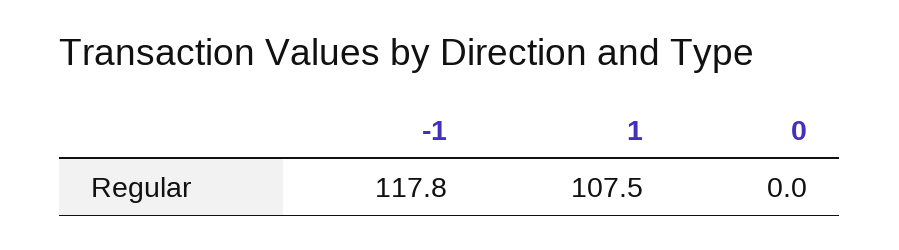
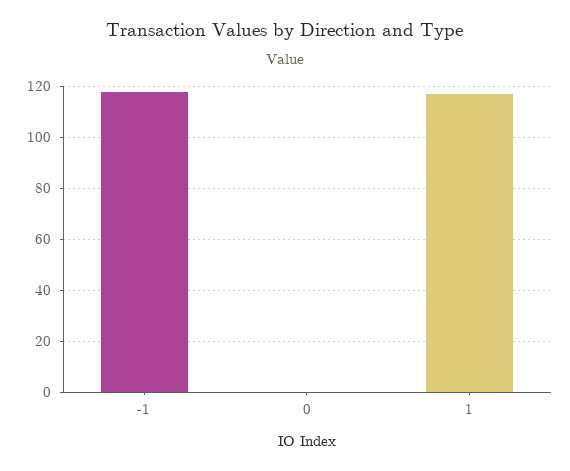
1: 107.5 -> 117.5

